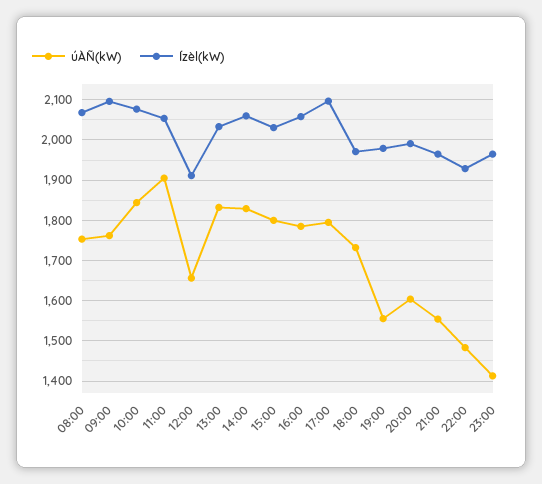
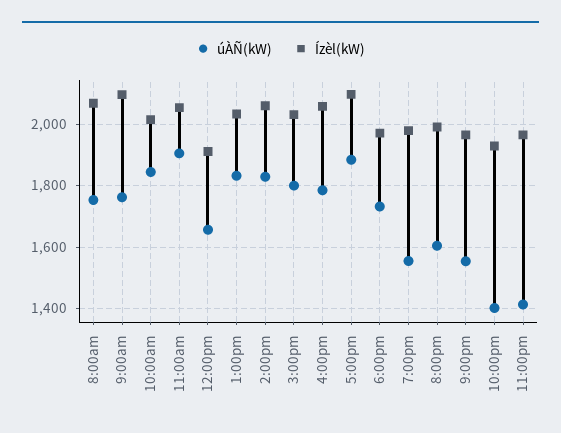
Ízèl(kW), 10:00: 2080 -> 2020
úÀÑ(kW), 17:00: 1800 -> 1880
úÀÑ(kW), 22:00: 1480 -> 1400

